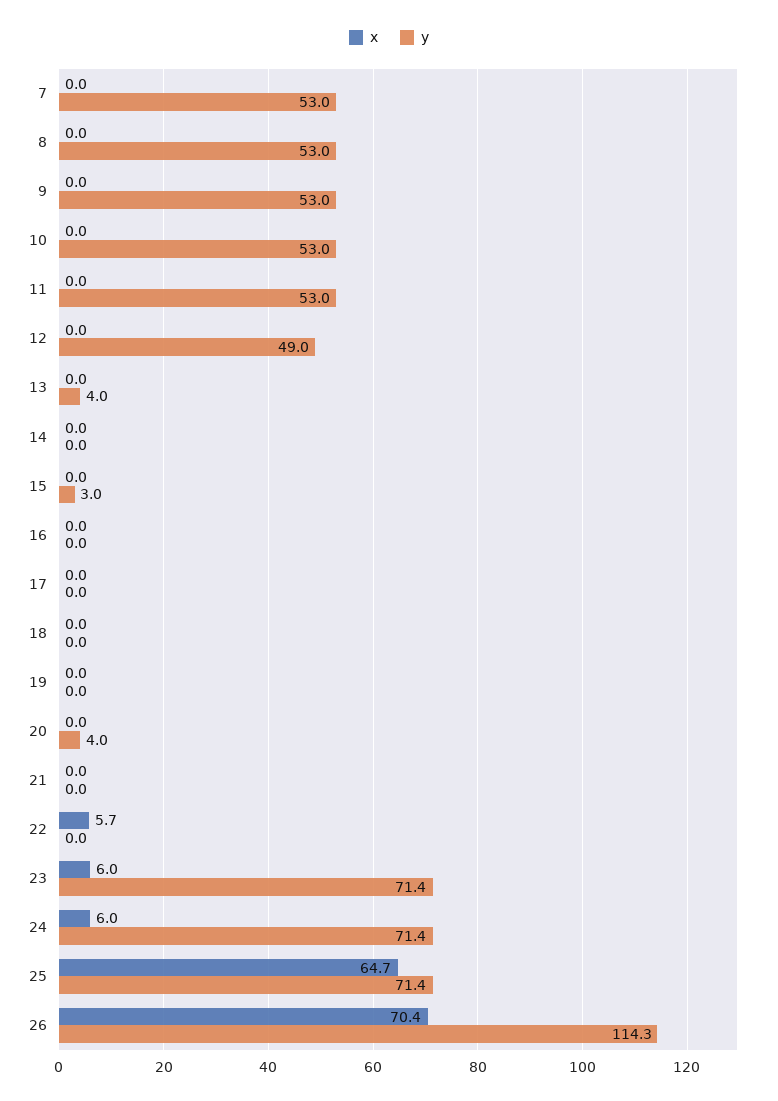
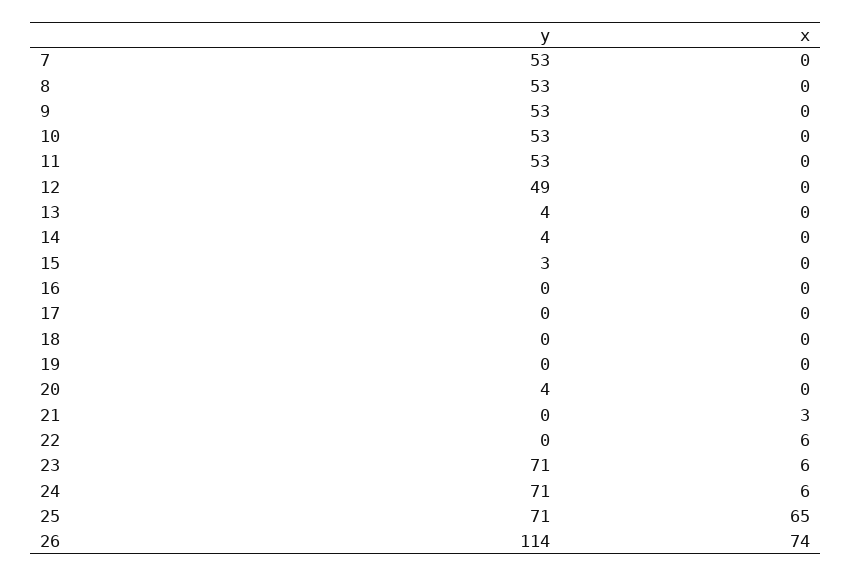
y, 14: 0 -> 4
x, 21: 0 -> 3
x, 26: 70.4 -> 74

